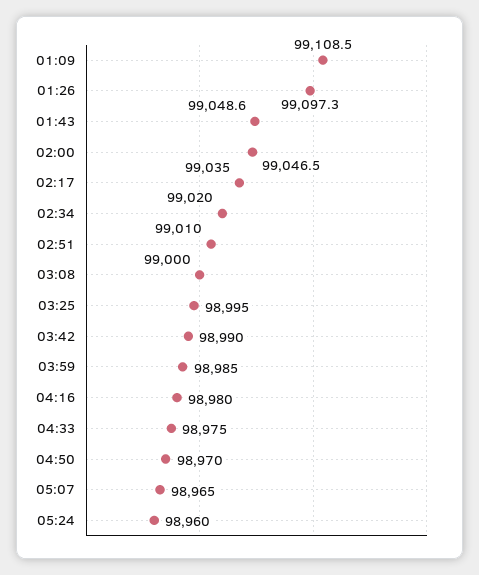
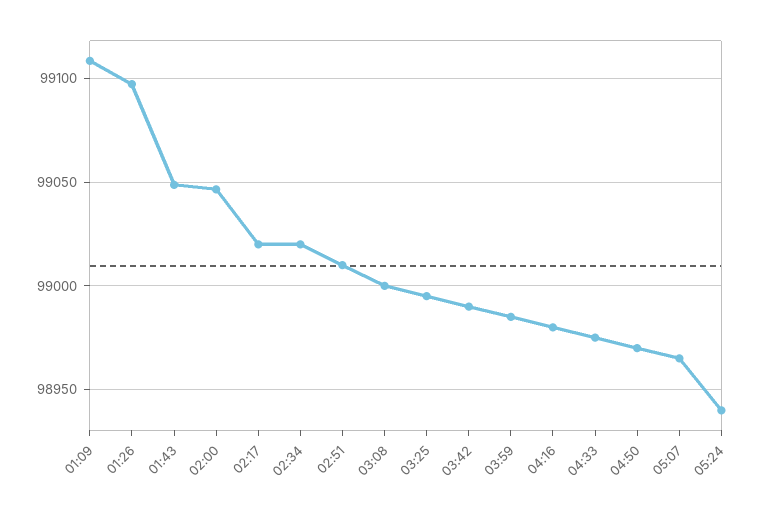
02:17: 99035 -> 99020
05:24: 98960 -> 98940

